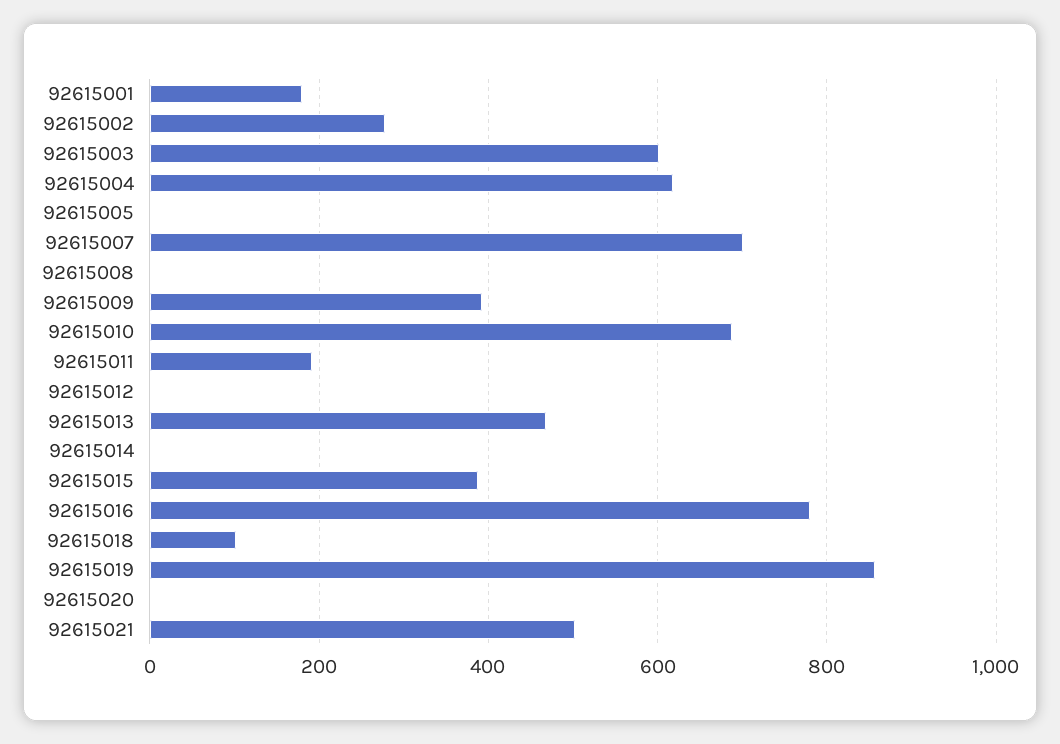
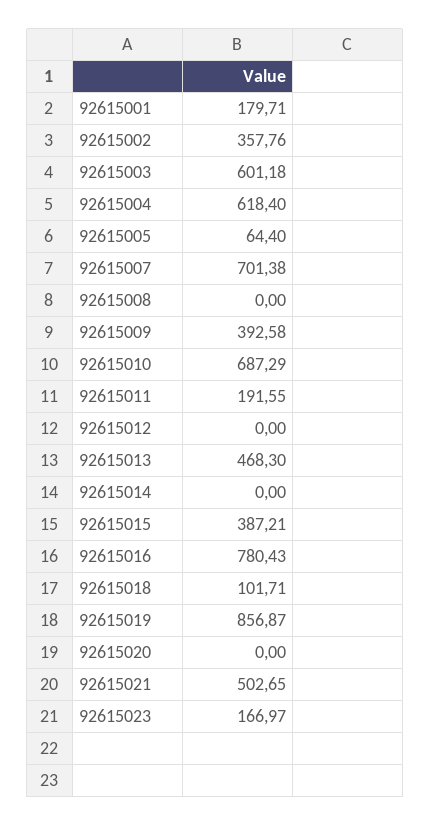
92615002: 280 -> 357.76
92615005: 0 -> 64.4
92615023: none -> 166.97

